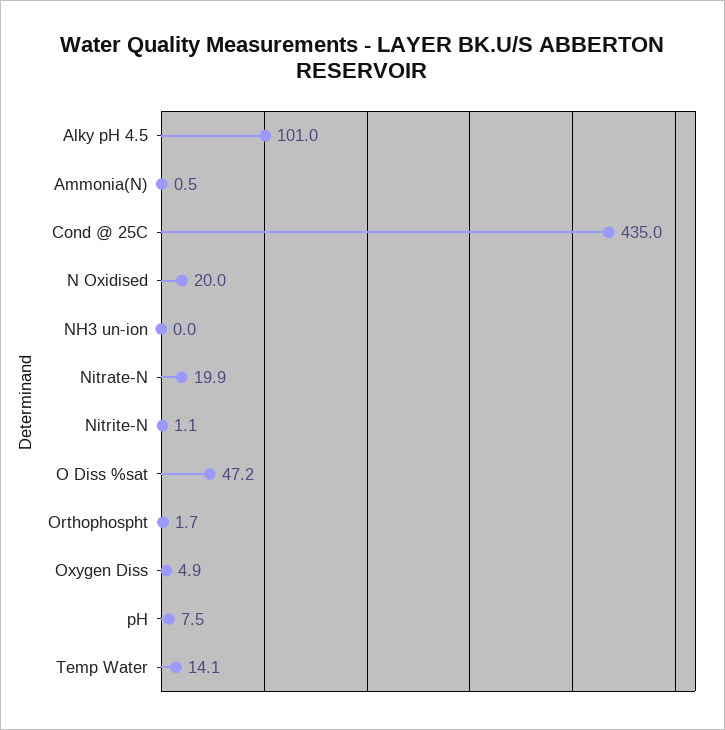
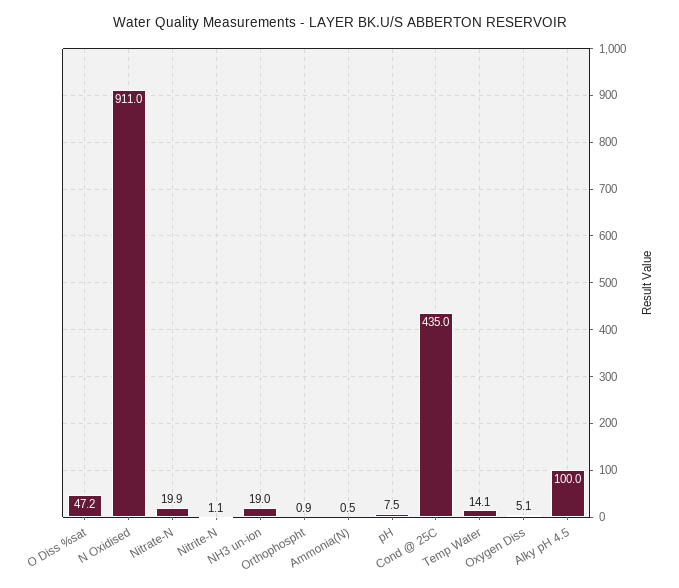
Alky pH 4.5: 101 -> 100
N Oxidised: 20 -> 911
NH3 un-ion: 0 -> 19
Orthophospht: 1.7 -> 0.9
Oxygen Diss: 4.9 -> 5.1

